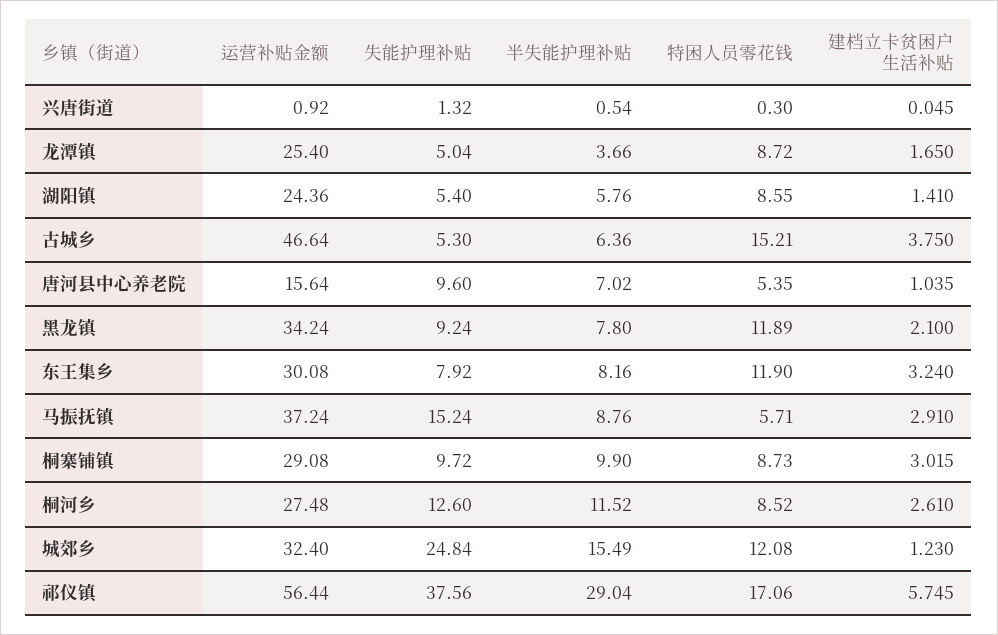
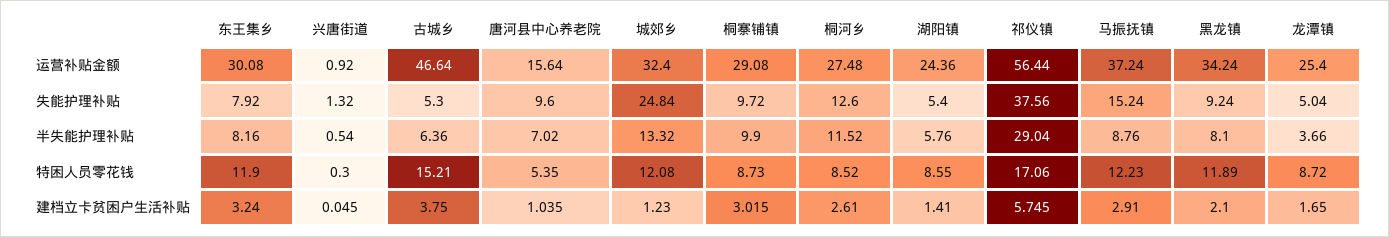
半失能护理补贴, 黑龙镇: 7.8 -> 8.1
特困人员零花钱, 马振抚镇: 5.71 -> 12.23
半失能护理补贴, 城郊乡: 15.49 -> 13.32

